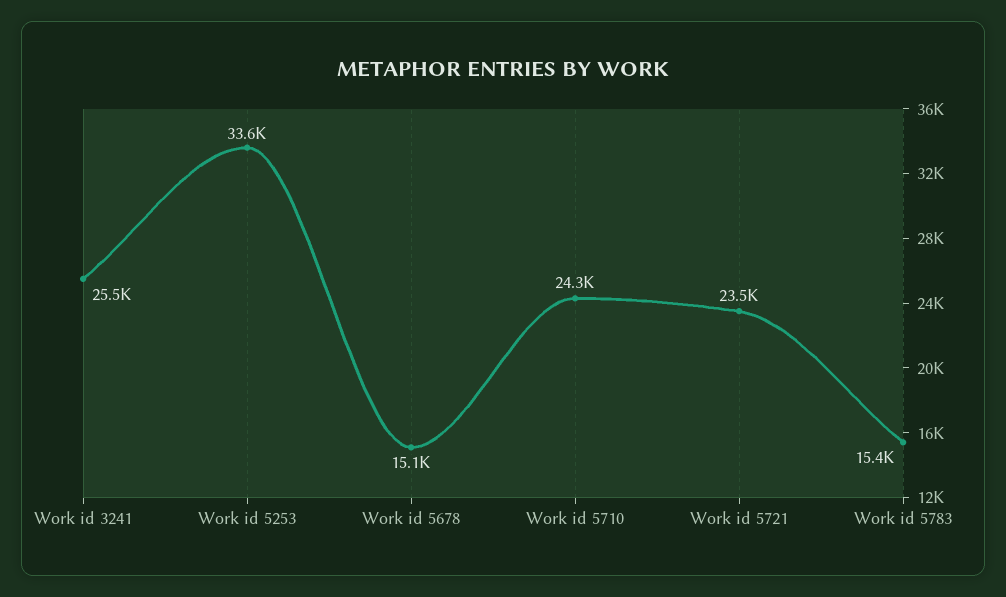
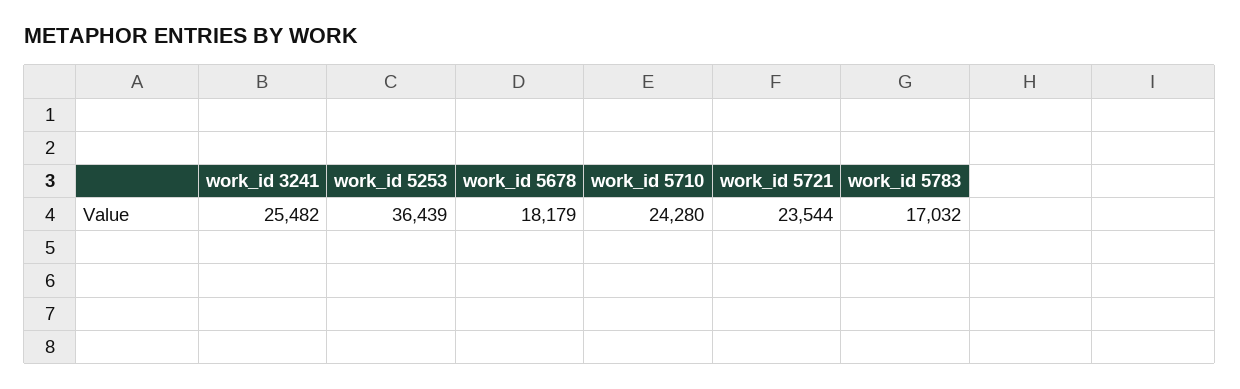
Work id 5253: 33600 -> 36439
Work id 5678: 15100 -> 18179
Work id 5783: 15400 -> 17032

